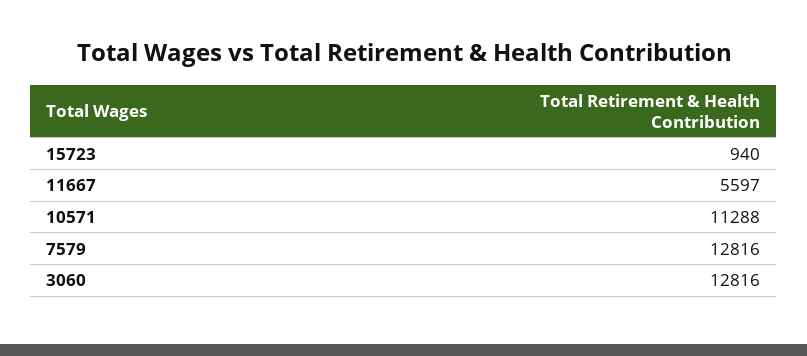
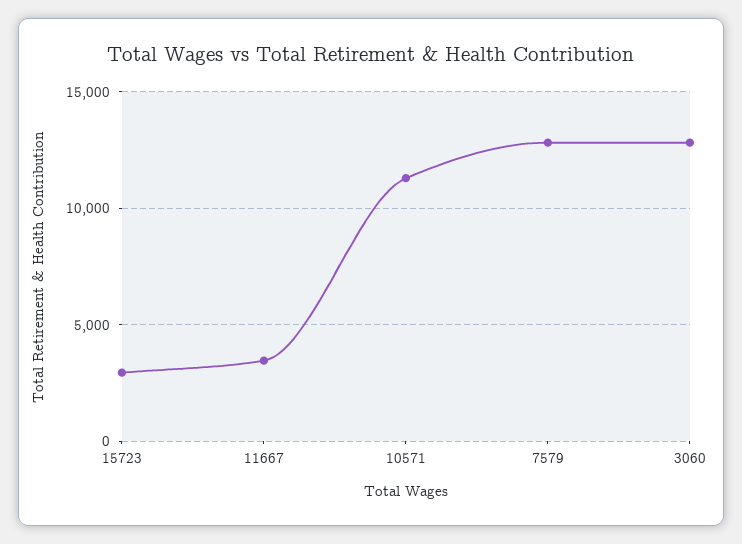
15723: 940 -> 3000
11667: 5597 -> 3500

